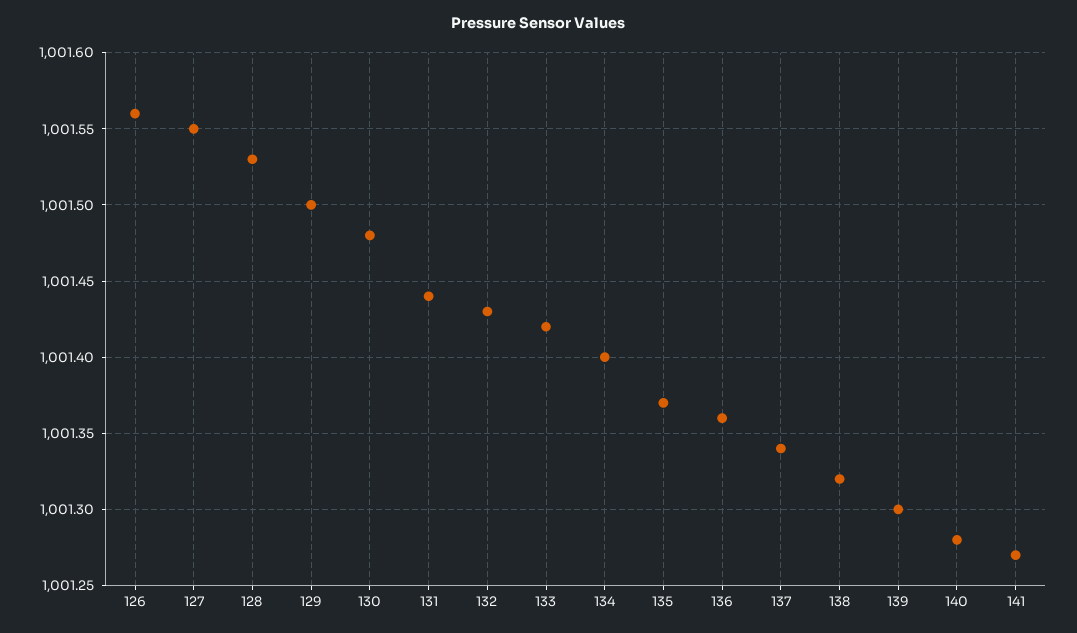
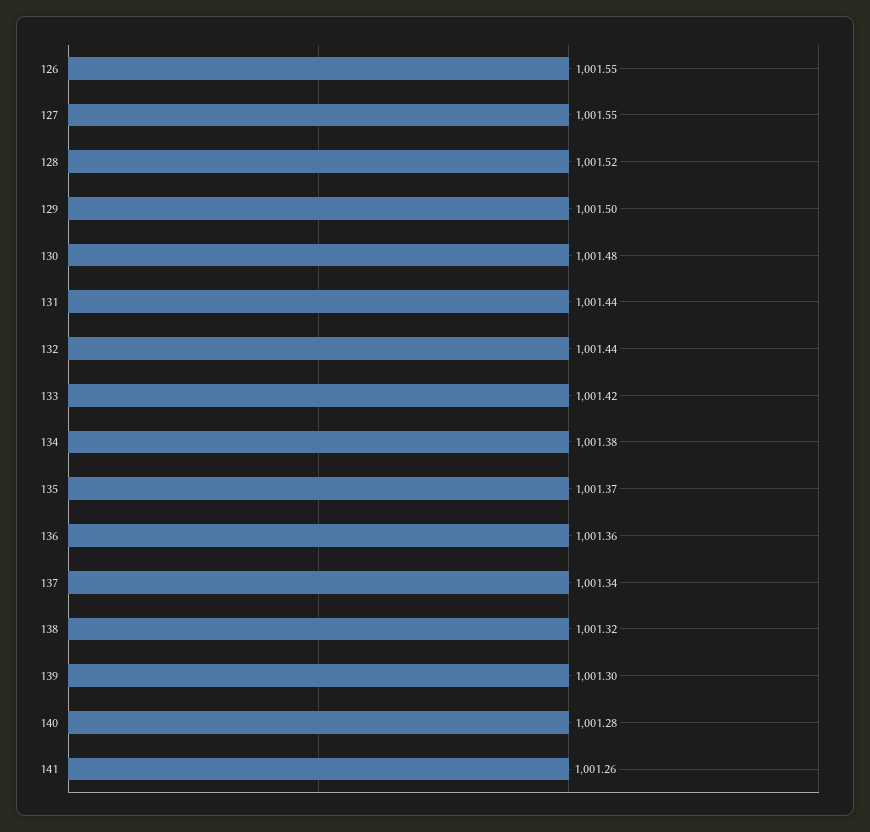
126: 1001.56 -> 1001.55
128: 1001.53 -> 1001.52
132: 1001.43 -> 1001.44
134: 1001.4 -> 1001.38
141: 1001.27 -> 1001.26

